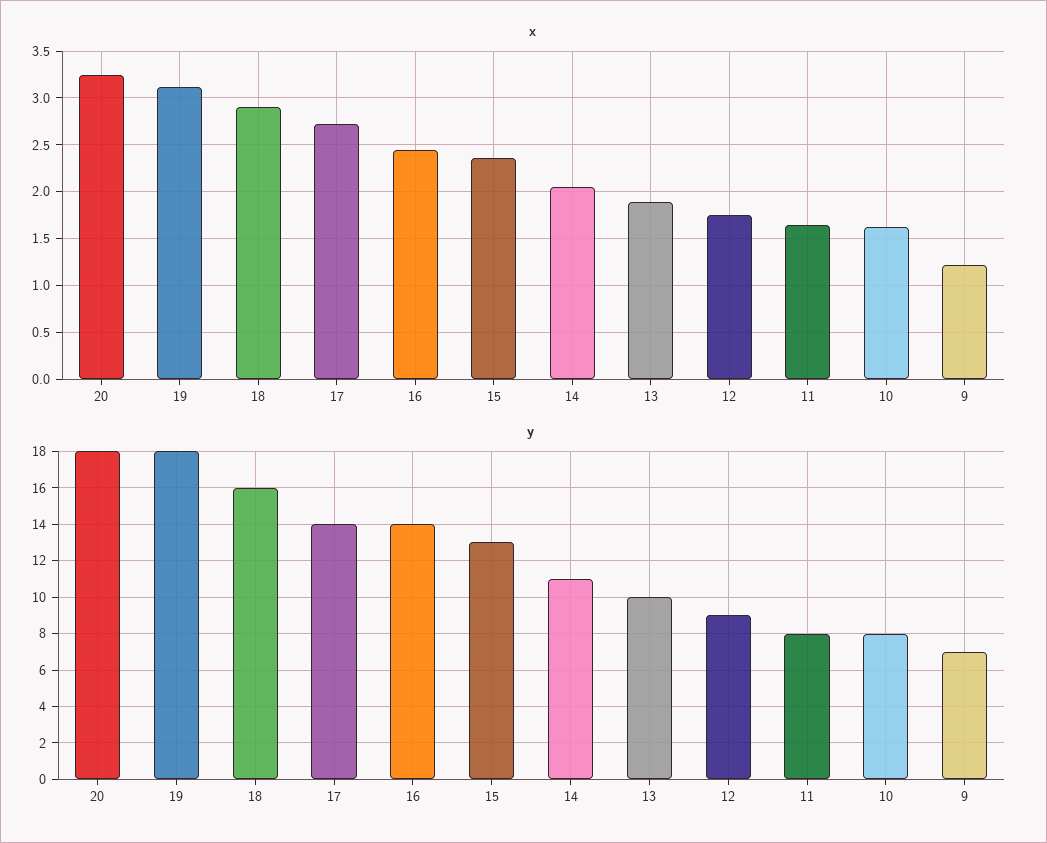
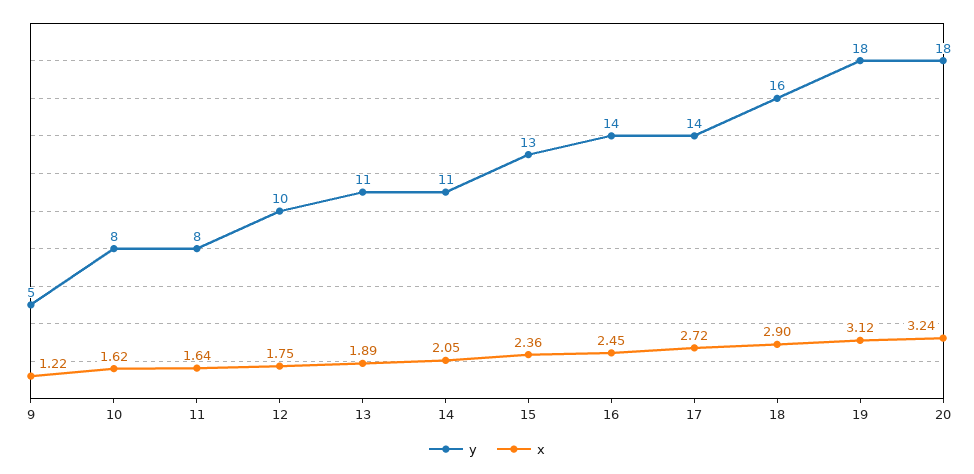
y, 13: 10 -> 11
y, 12: 9 -> 10
y, 9: 7 -> 5

